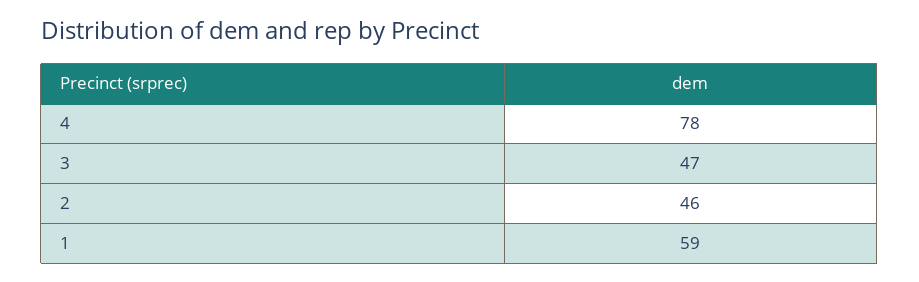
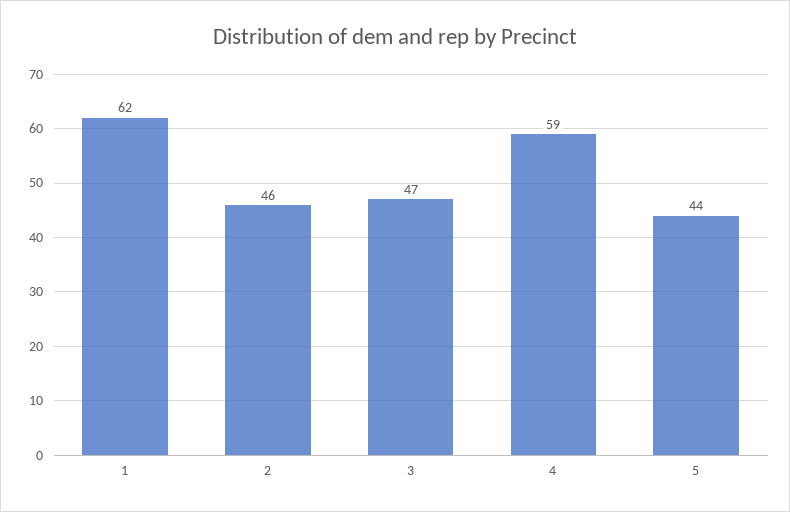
4: 78 -> 59
1: 59 -> 62
5: none -> 44

